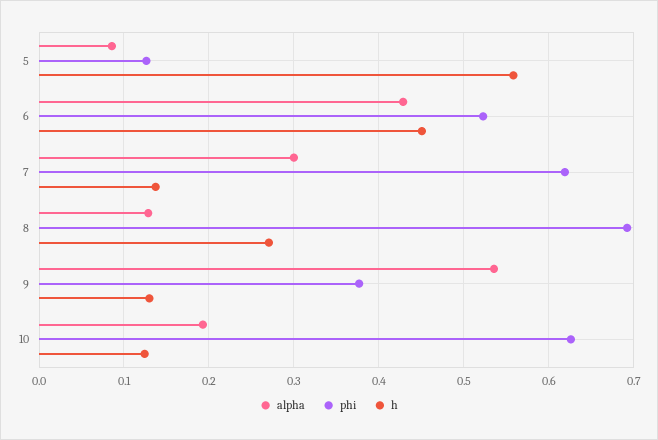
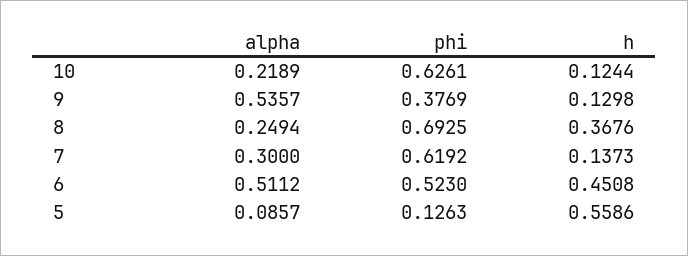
alpha, 6: 0.43 -> 0.5112
alpha, 8: 0.13 -> 0.2494
h, 8: 0.27 -> 0.3676
alpha, 10: 0.19 -> 0.2189

